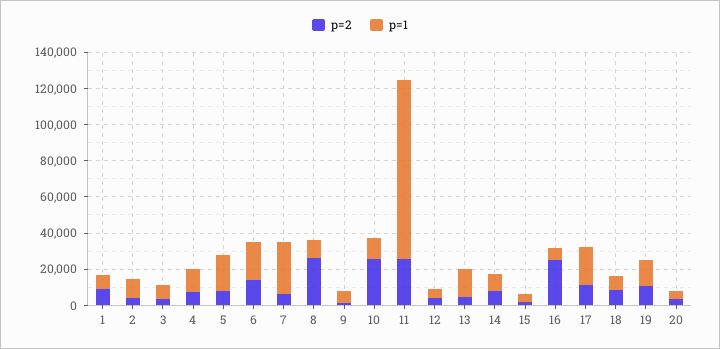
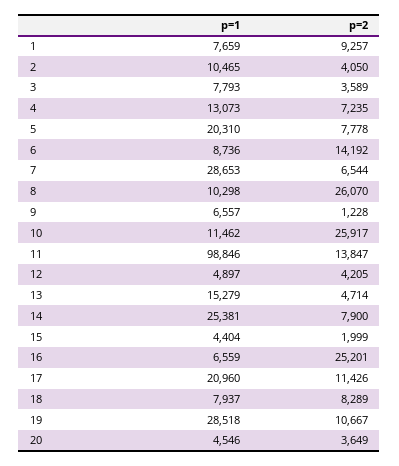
p=1, 6: 20000 -> 8736
p=2, 11: 25000 -> 13847
p=1, 14: 10000 -> 25381
p=1, 19: 15000 -> 28518

